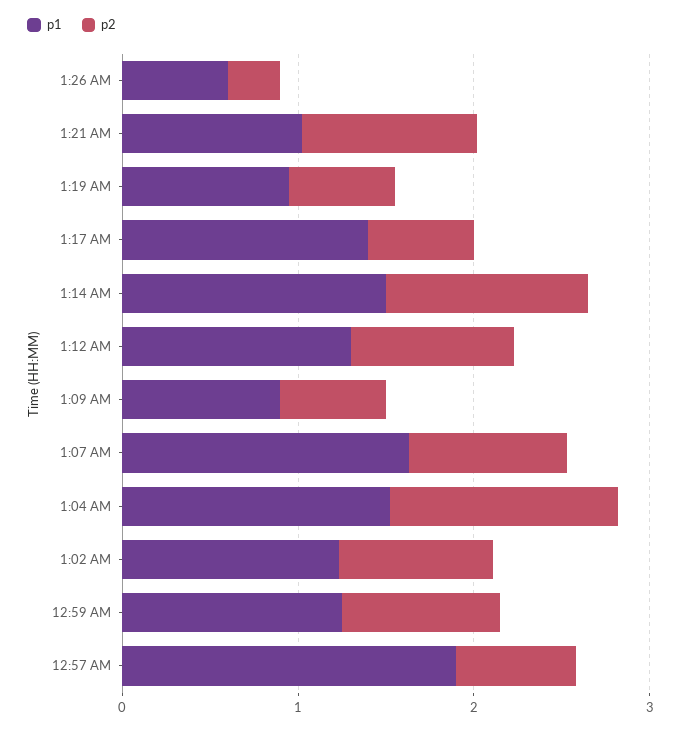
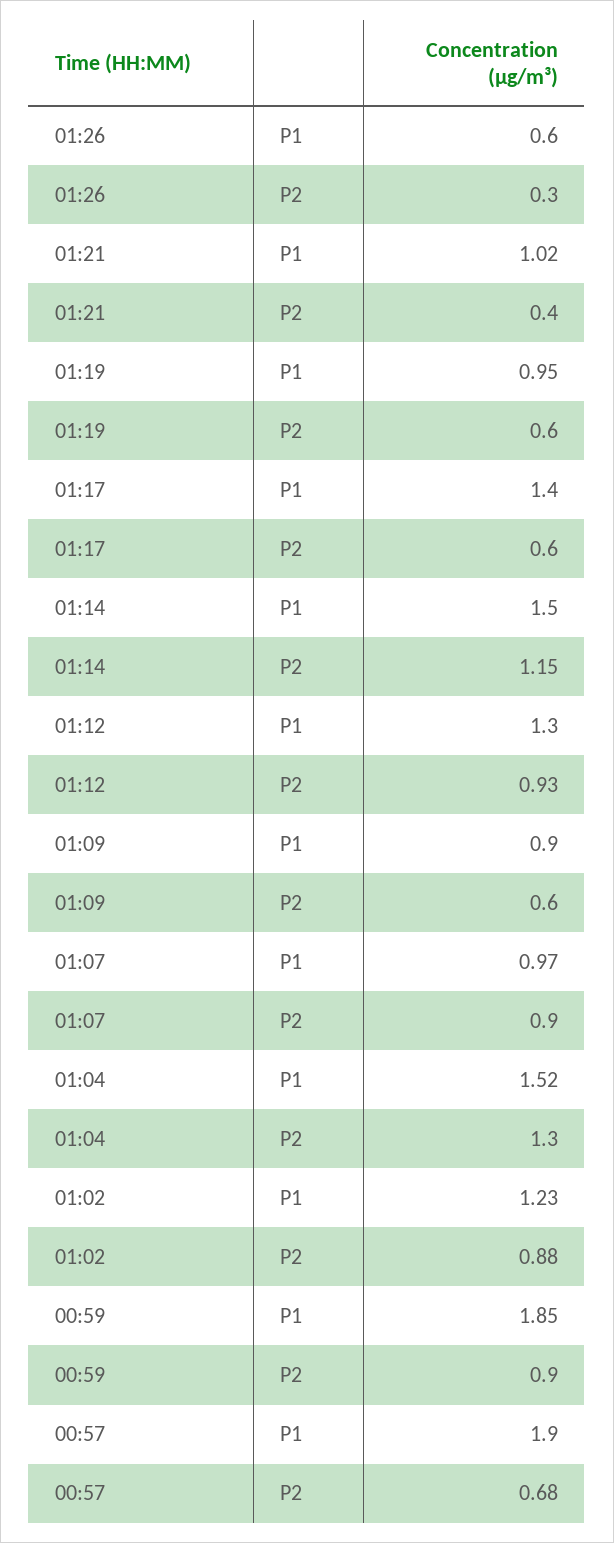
p2, 1:21 AM: 1 -> 0.4
p1, 1:07 AM: 1.6 -> 0.97
p1, 12:59 AM: 1.2 -> 1.85

